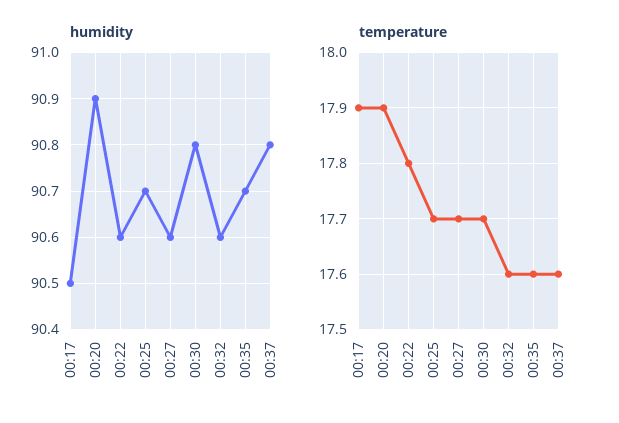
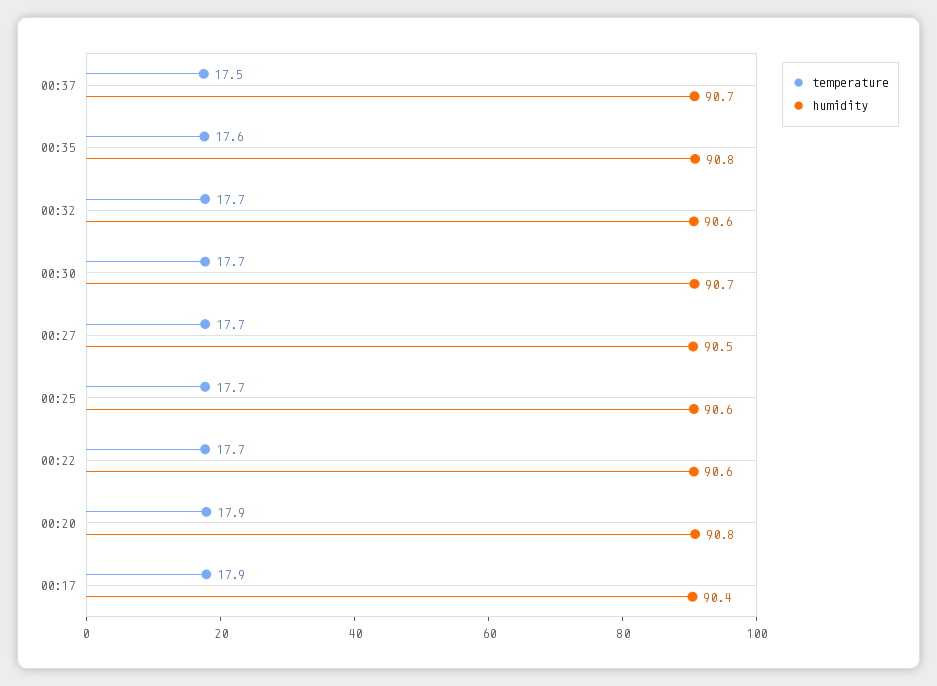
humidity, 00:17: 90.5 -> 90.4
humidity, 00:20: 90.9 -> 90.8
humidity, 00:25: 90.7 -> 90.6
humidity, 00:27: 90.6 -> 90.5
humidity, 00:30: 90.8 -> 90.7
humidity, 00:35: 90.7 -> 90.8
humidity, 00:37: 90.8 -> 90.7
temperature, 00:22: 17.8 -> 17.7
temperature, 00:32: 17.6 -> 17.7
temperature, 00:37: 17.6 -> 17.5

